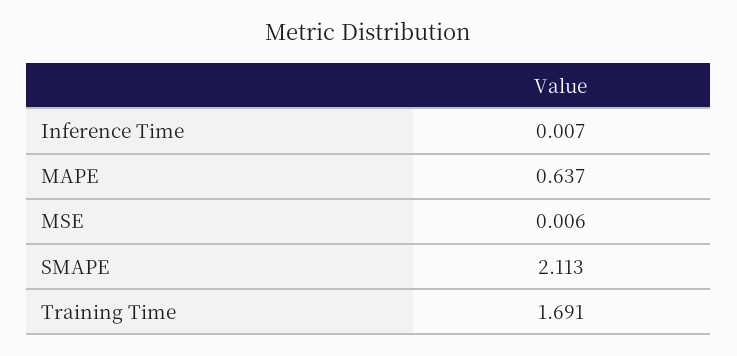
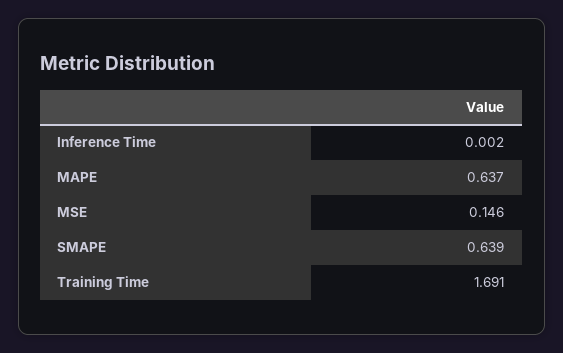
Inference Time: 0.007 -> 0.002
MSE: 0.006 -> 0.146
SMAPE: 2.113 -> 0.639

